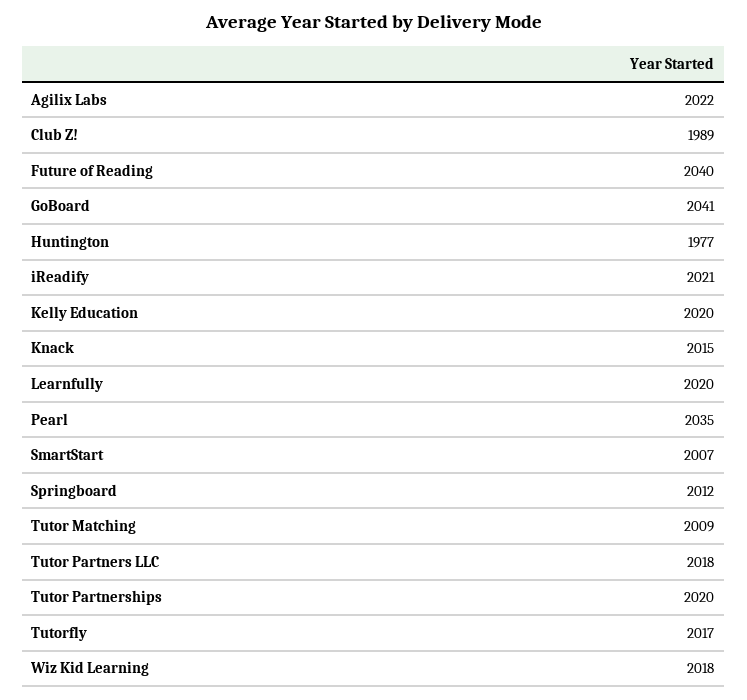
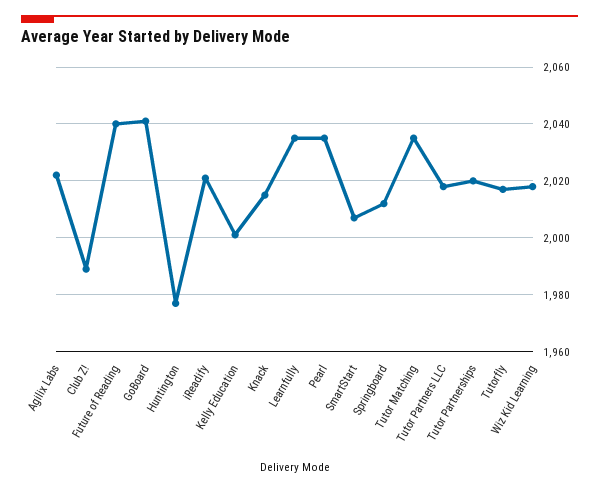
Kelly Education: 2020 -> 2000
Learnfully: 2020 -> 2035
Tutor Matching: 2009 -> 2035

